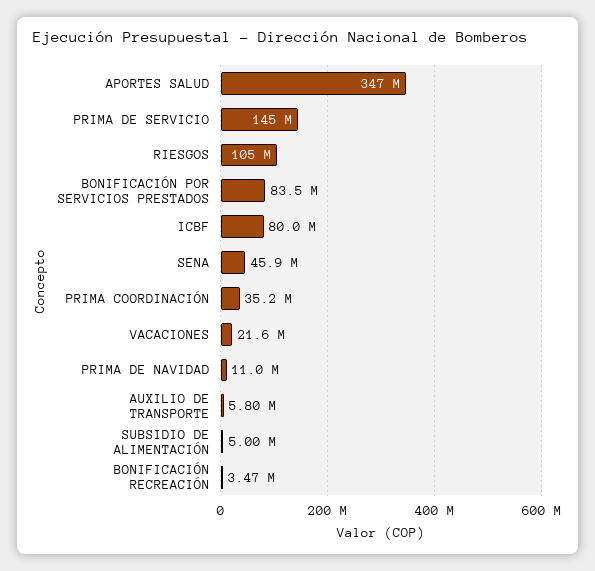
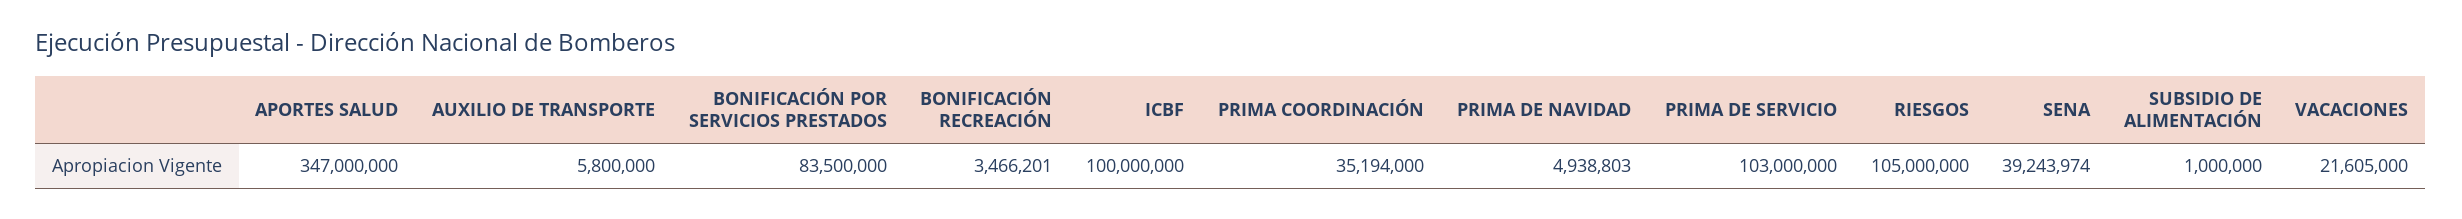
PRIMA DE SERVICIO: 145000000 -> 103000000
ICBF: 80000000 -> 100000000
SENA: 45900000 -> 39243974
PRIMA DE NAVIDAD: 11000000 -> 4938803
SUBSIDIO DE ALIMENTACIÓN: 5000000 -> 1000000

